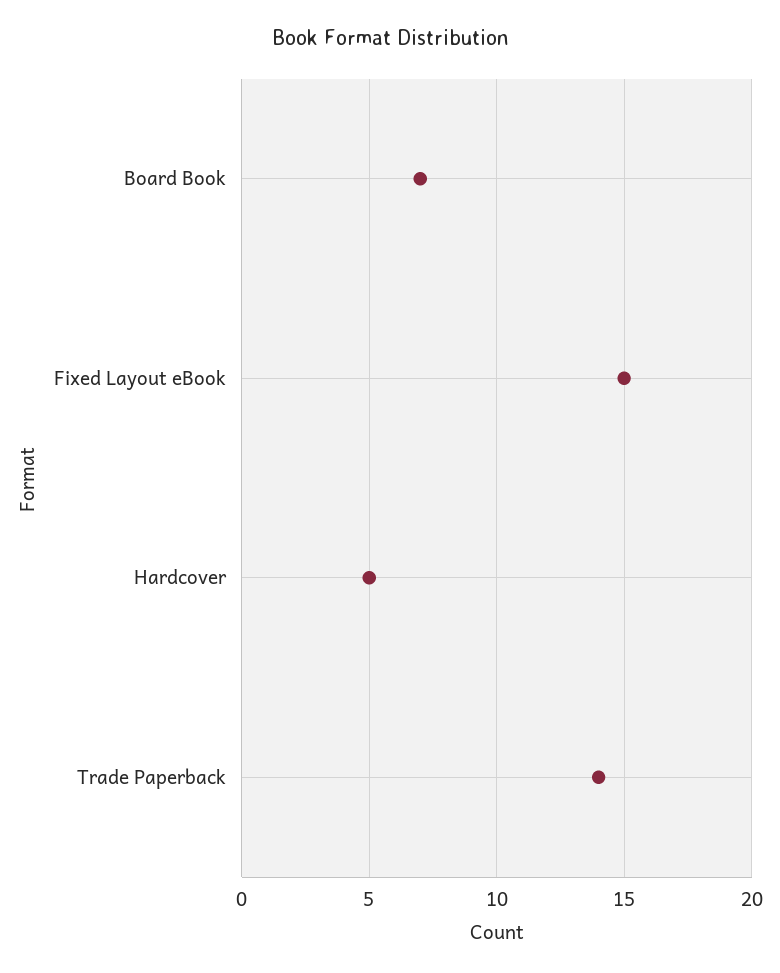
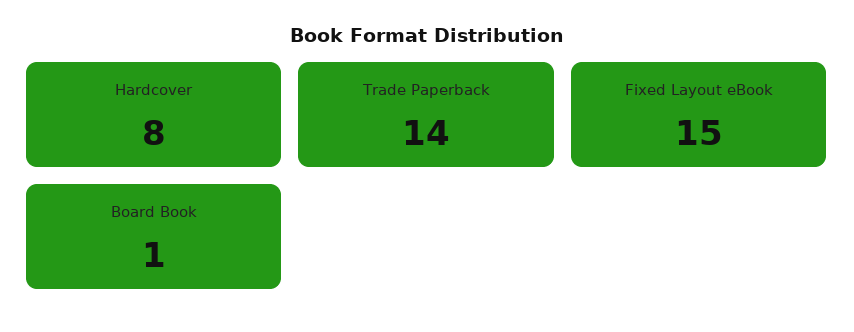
Board Book: 7 -> 1
Hardcover: 5 -> 8

